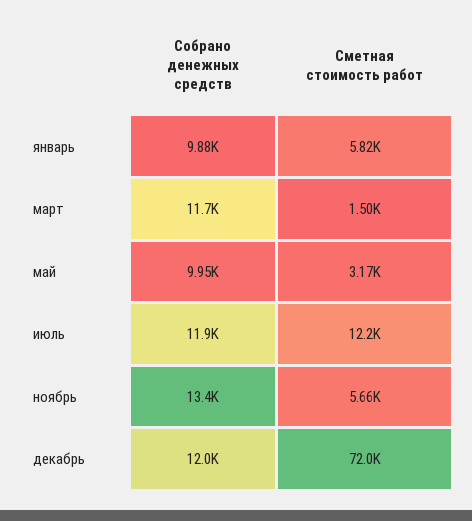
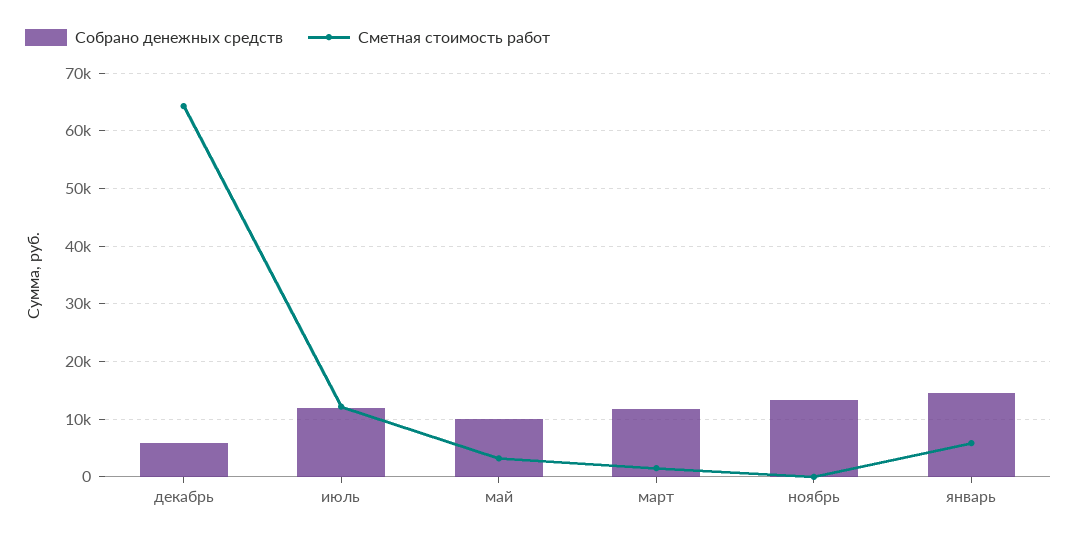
Собрано денежных средств, январь: 9880 -> 14000
Сметная стоимость работ, ноябрь: 5660 -> 0
Собрано денежных средств, декабрь: 12000 -> 6000
Сметная стоимость работ, декабрь: 72000 -> 64000

